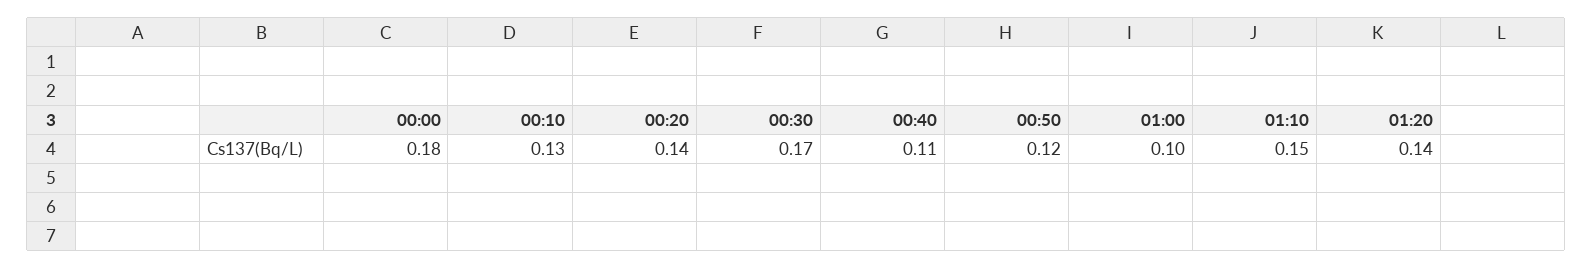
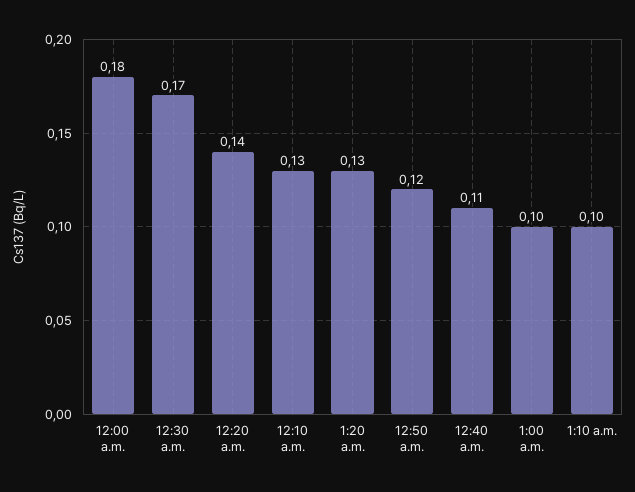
01:10: 0.15 -> 0.1
01:20: 0.14 -> 0.13

